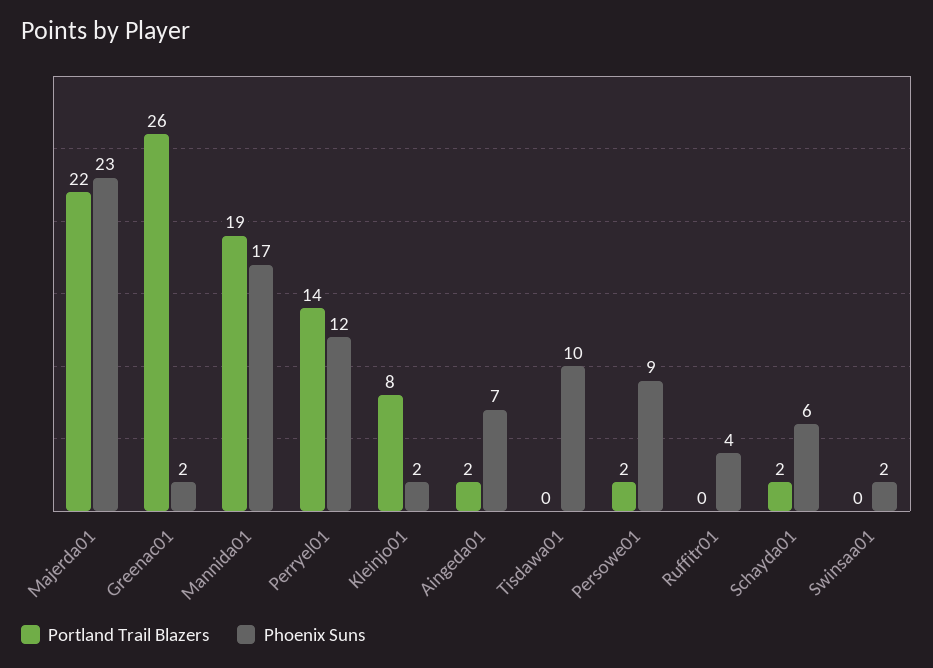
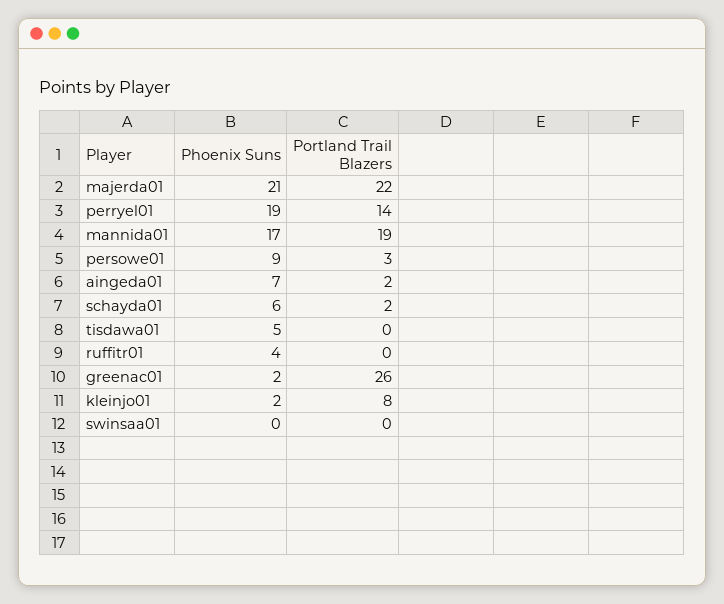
Phoenix Suns, Majerda01: 23 -> 21
Phoenix Suns, Perryel01: 12 -> 19
Phoenix Suns, Tisdawa01: 10 -> 5
Portland Trail Blazers, Persowe01: 2 -> 3
Phoenix Suns, Swinsaa01: 2 -> 0

